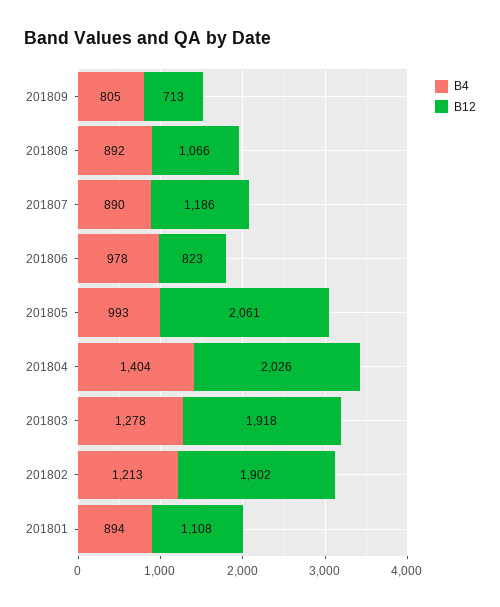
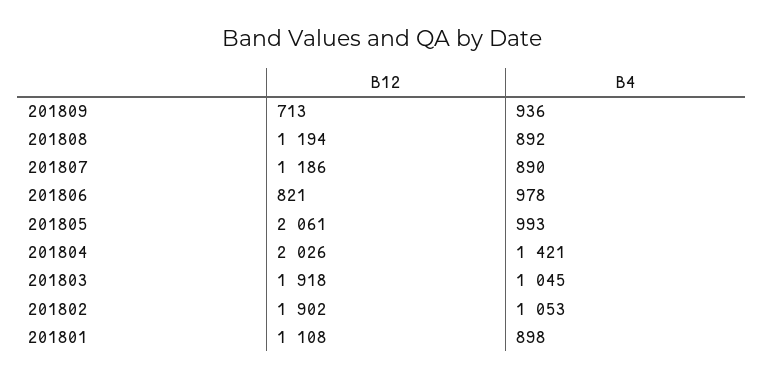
B4, 201809: 805 -> 936
B12, 201808: 1066 -> 1194
B12, 201806: 823 -> 821
B4, 201804: 1404 -> 1421
B4, 201803: 1278 -> 1045
B4, 201802: 1213 -> 1053
B4, 201801: 894 -> 898

